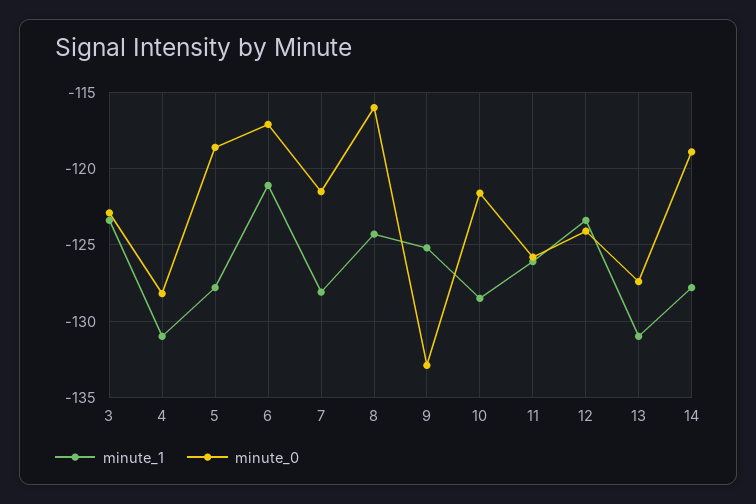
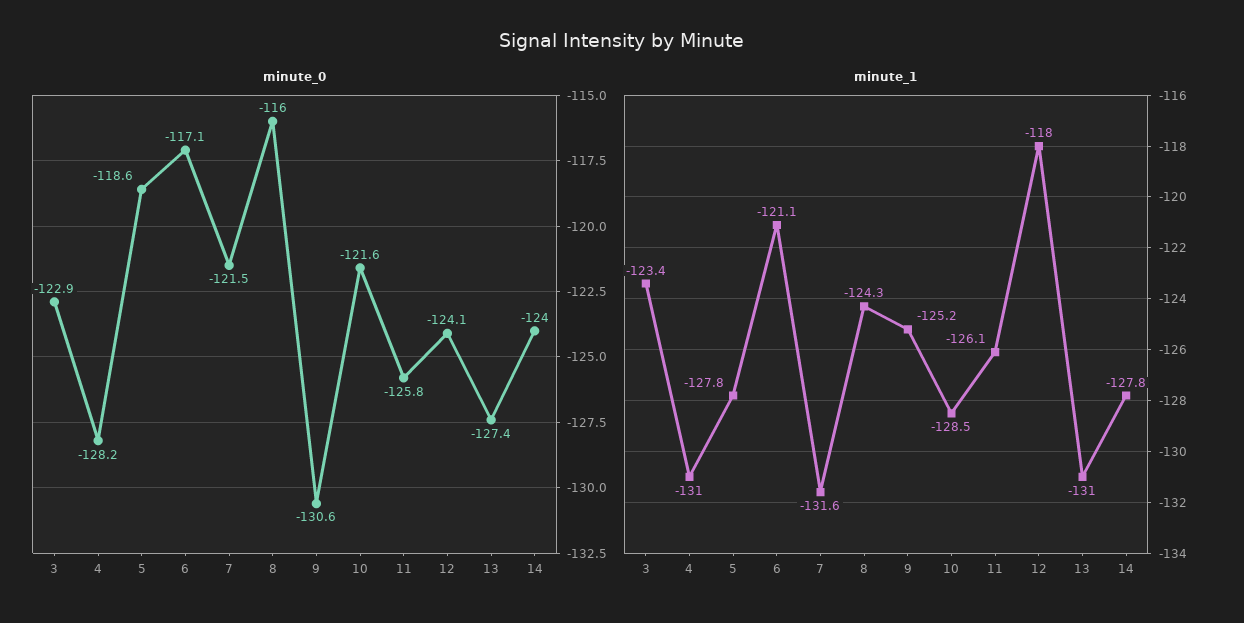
minute_1, 7: -128 -> -131.6
minute_0, 9: -133 -> -130.6
minute_1, 12: -123.5 -> -118
minute_0, 14: -119 -> -124

